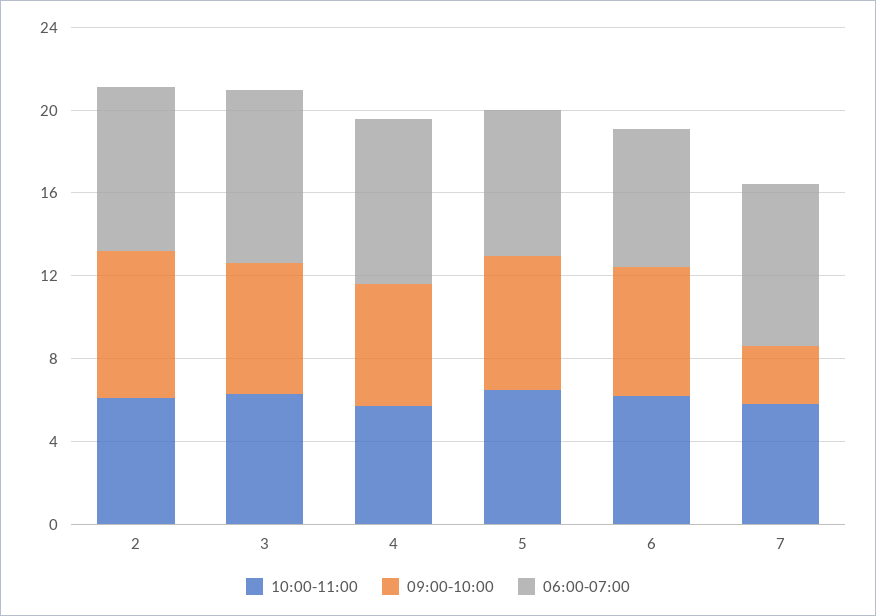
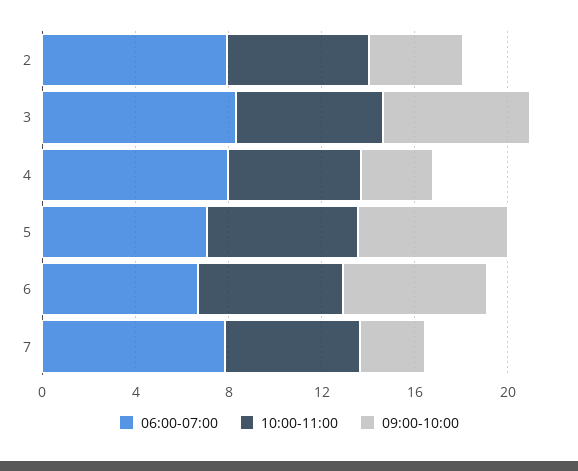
09:00-10:00, 2: 7 -> 4
09:00-10:00, 4: 6 -> 3

